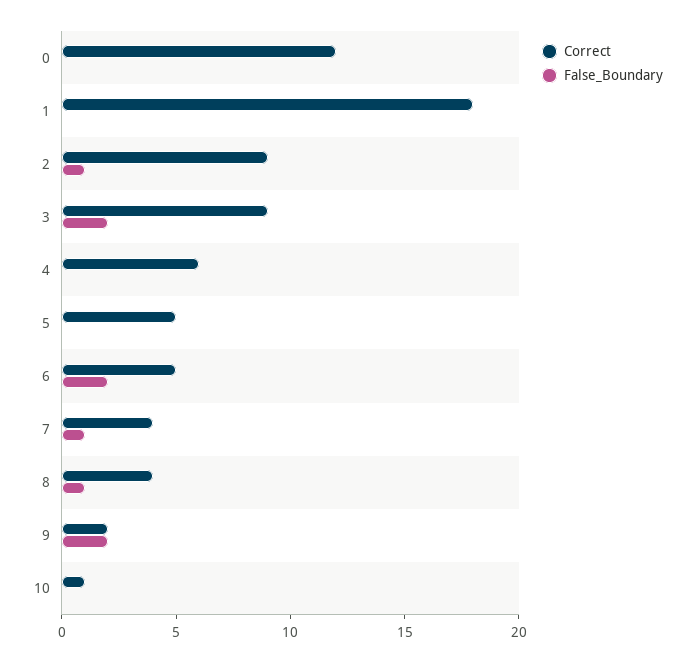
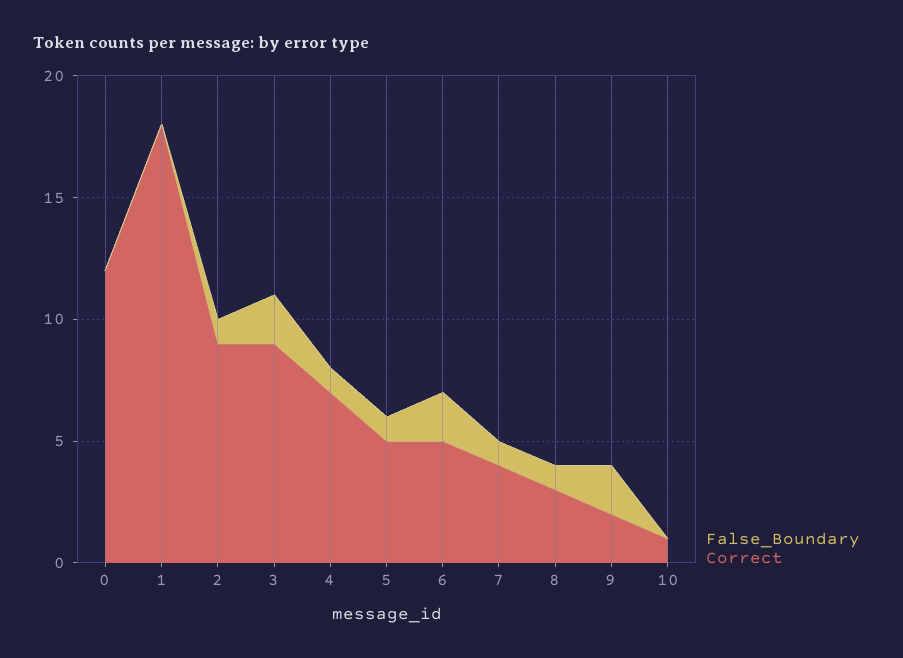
Correct, 4: 6 -> 7
False_Boundary, 4: 0 -> 1
False_Boundary, 5: 0 -> 1
Correct, 8: 4 -> 3

